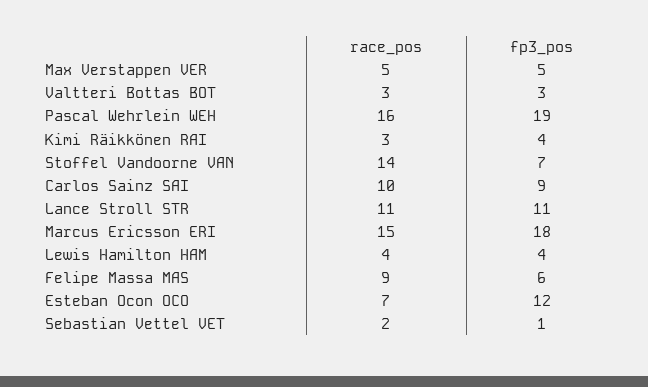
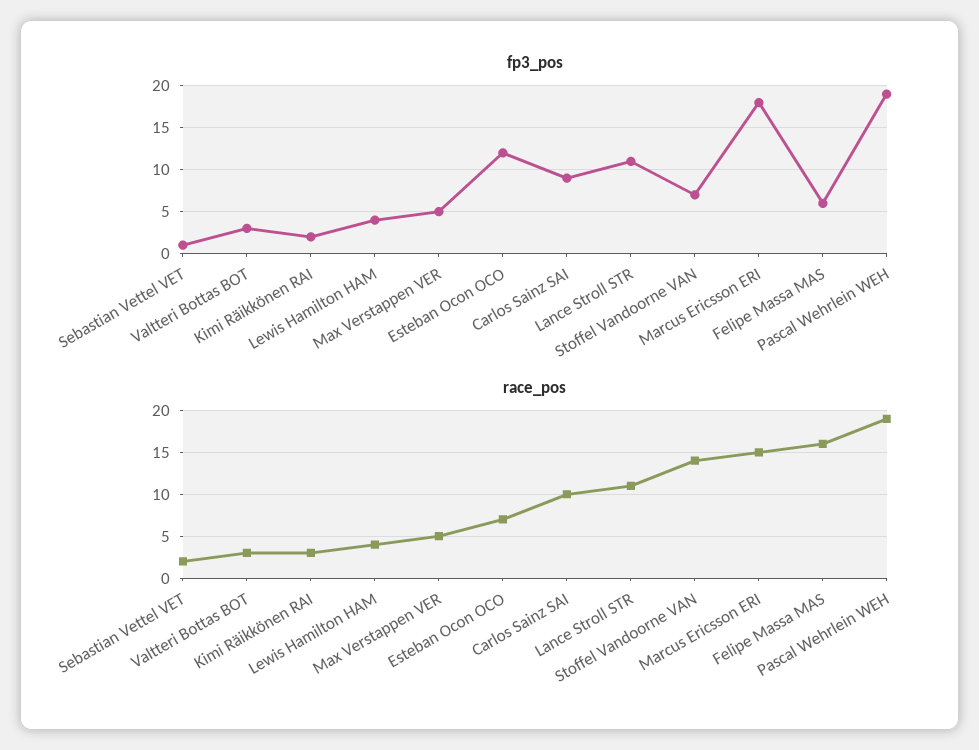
race_pos, Pascal Wehrlein WEH: 16 -> 19
fp3_pos, Kimi Räikkönen RAI: 4 -> 2
race_pos, Felipe Massa MAS: 9 -> 16

